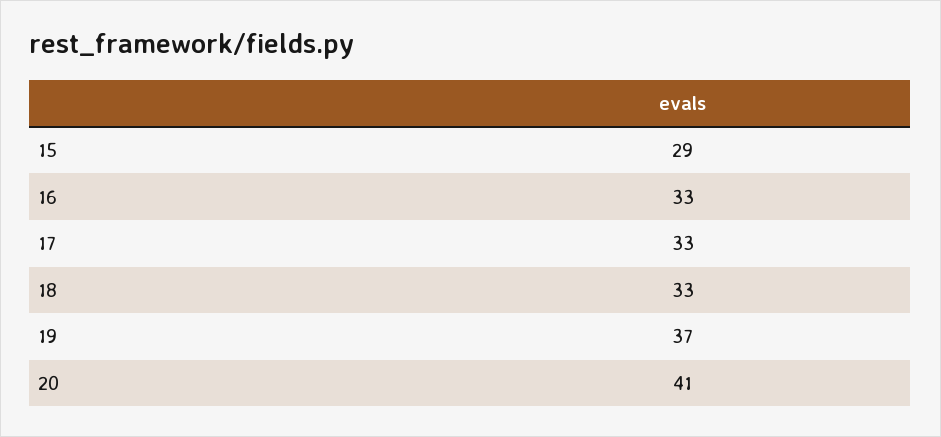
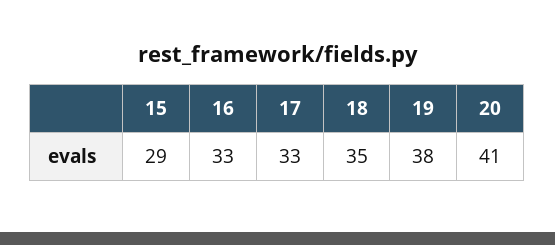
18: 33 -> 35
19: 37 -> 38

